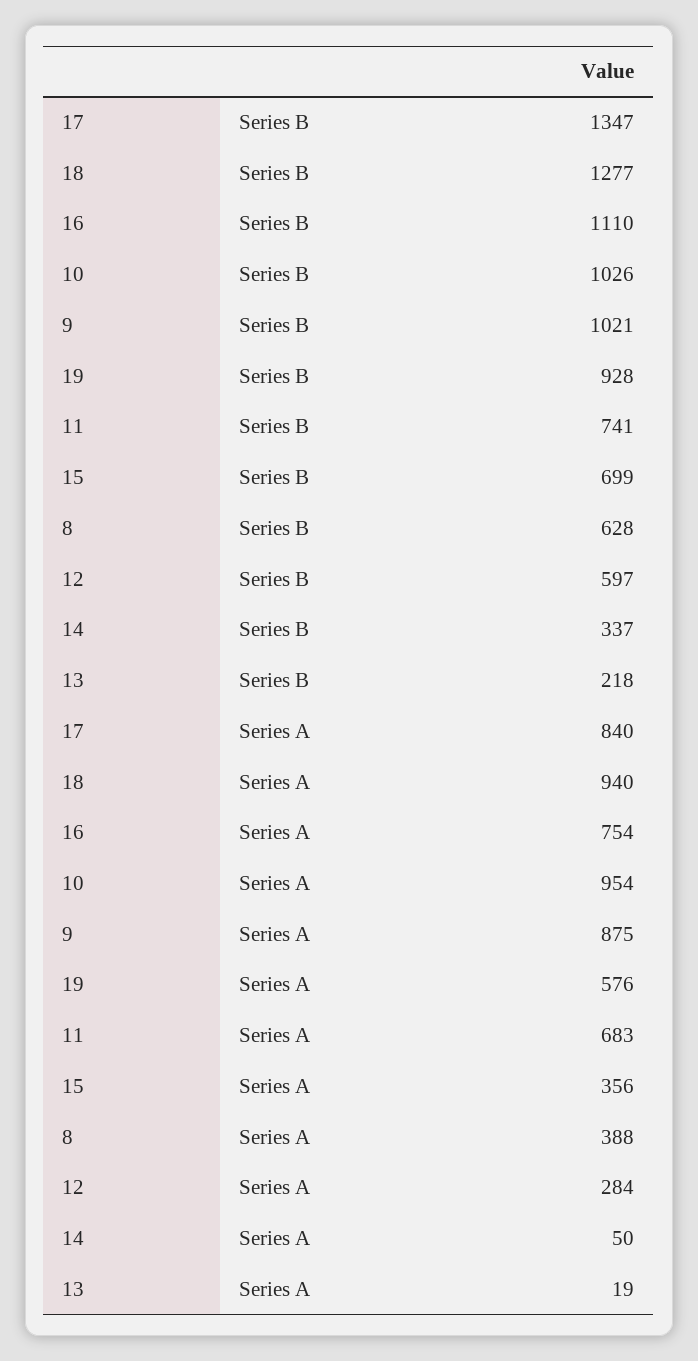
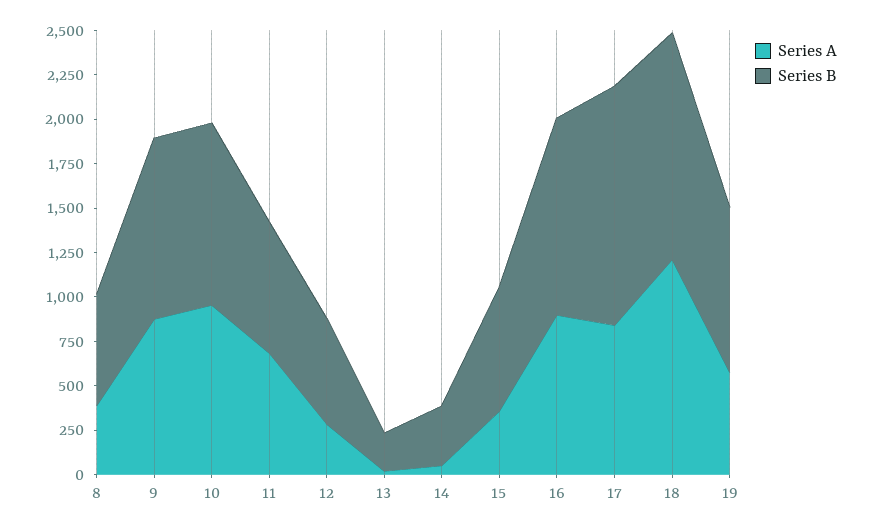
Series A, 18: 940 -> 1200
Series A, 16: 754 -> 900

